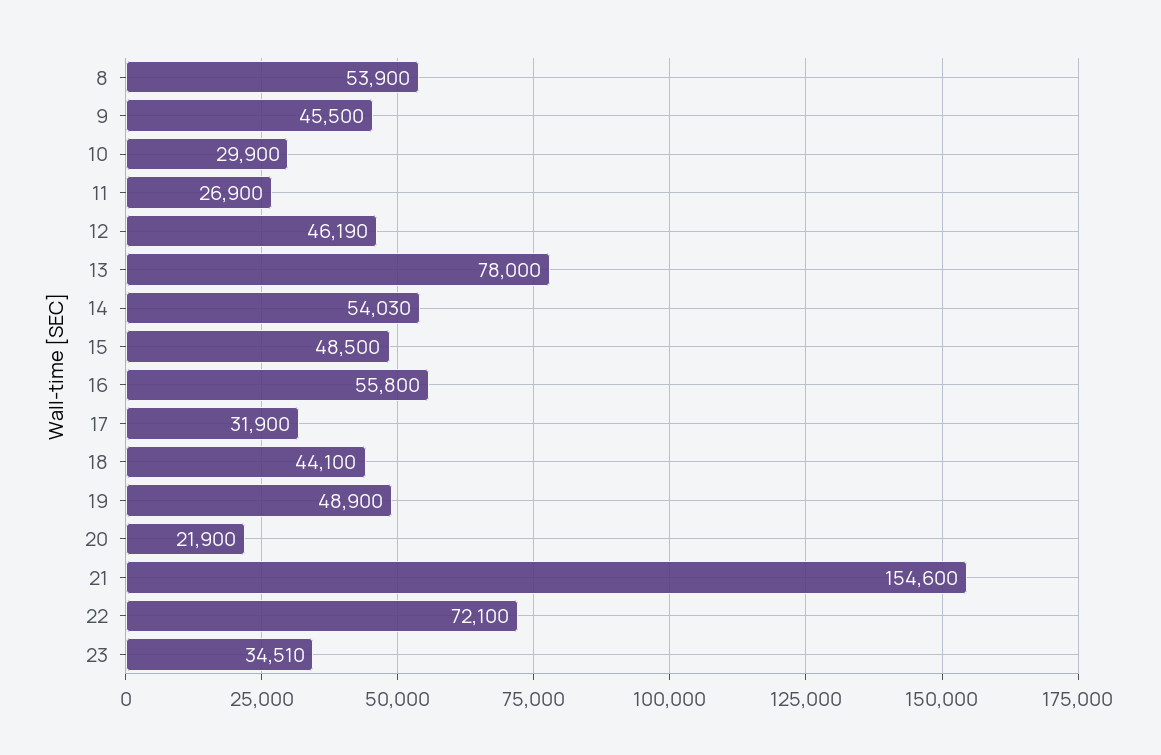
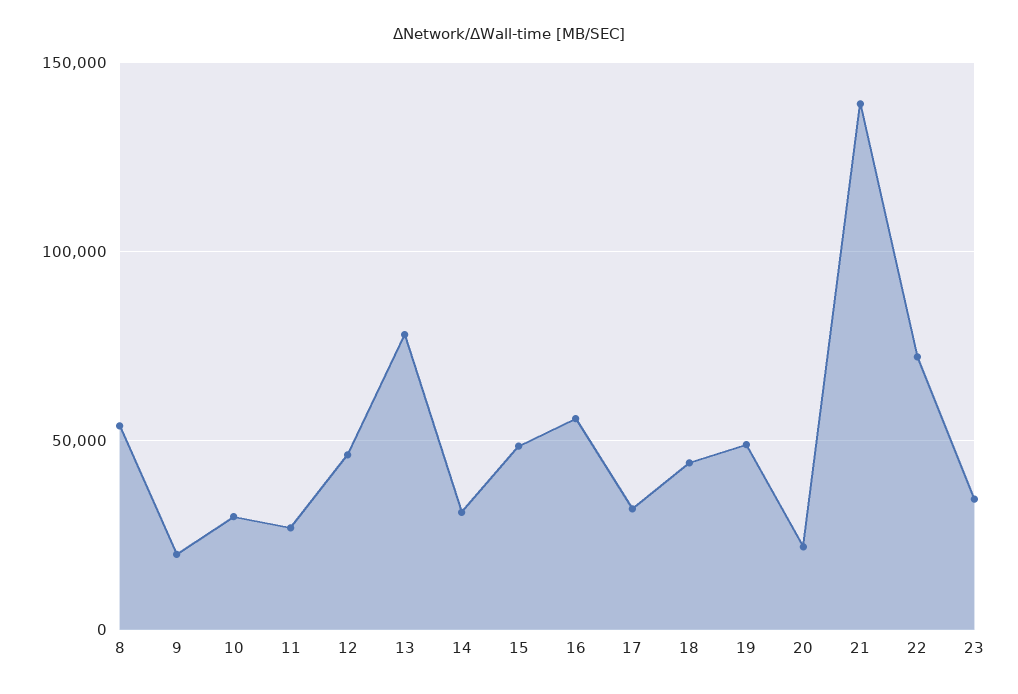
9: 45500 -> 20000
14: 54030 -> 30000
21: 154600 -> 140000

